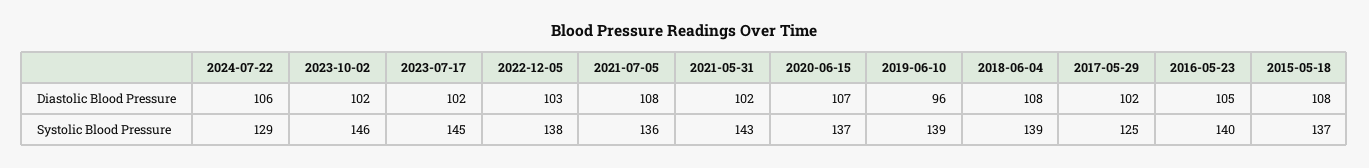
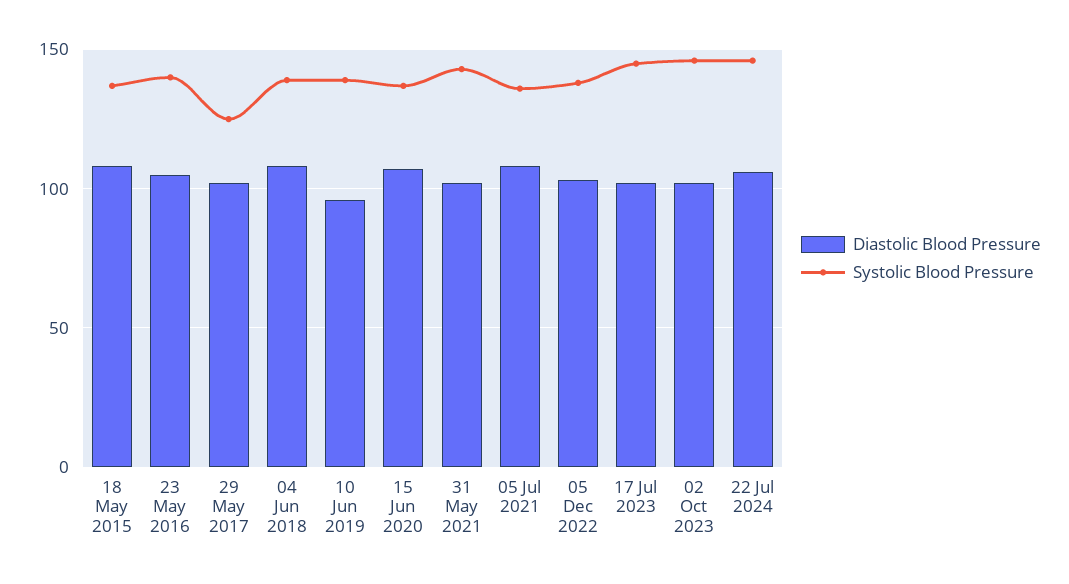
Systolic Blood Pressure, 2024-07-22: 129 -> 145

